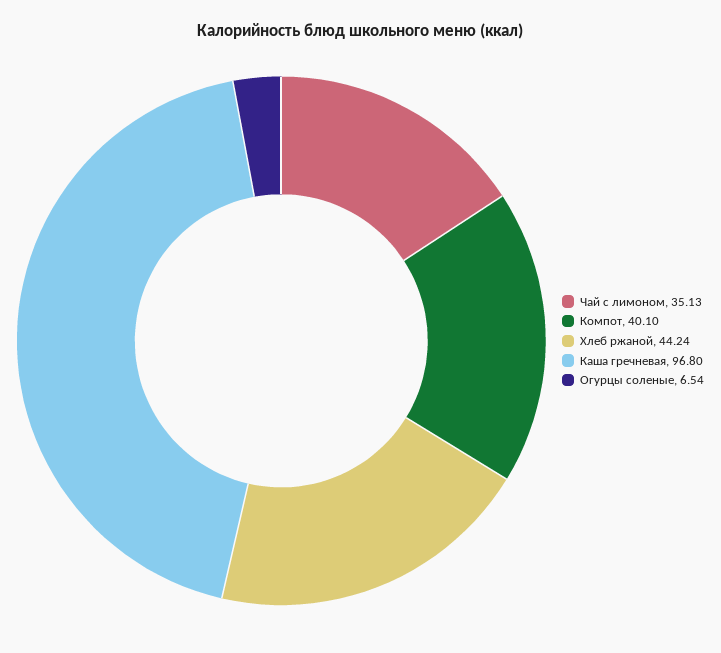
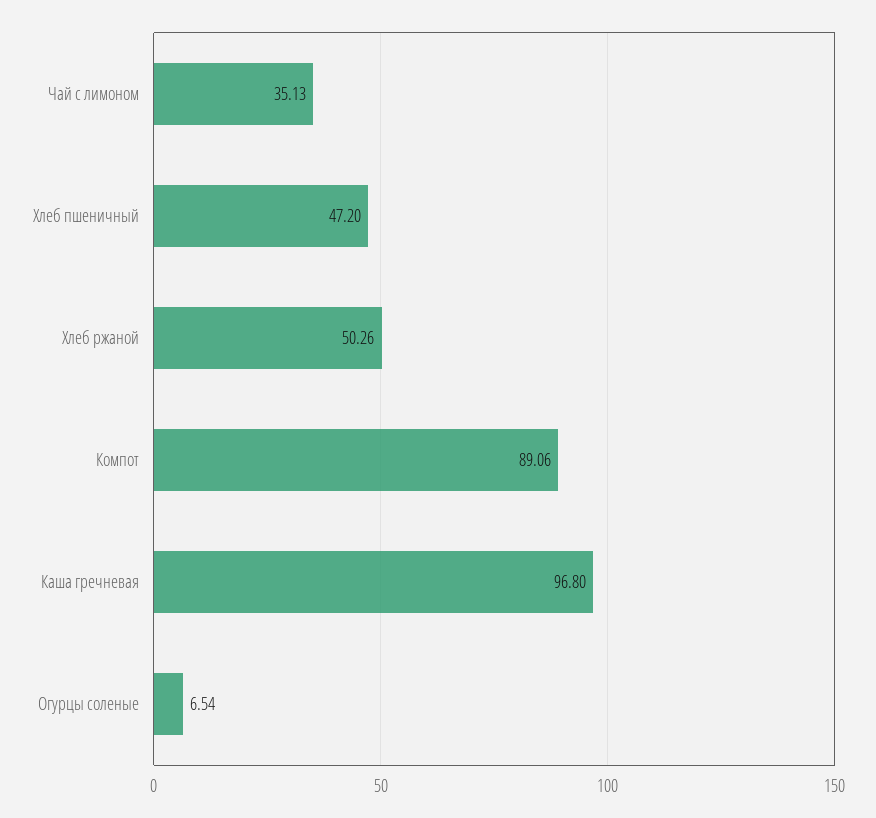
Компот: 40.1 -> 89.06
Хлеб ржаной: 44.24 -> 50.26
Хлеб пшеничный: none -> 47.2

